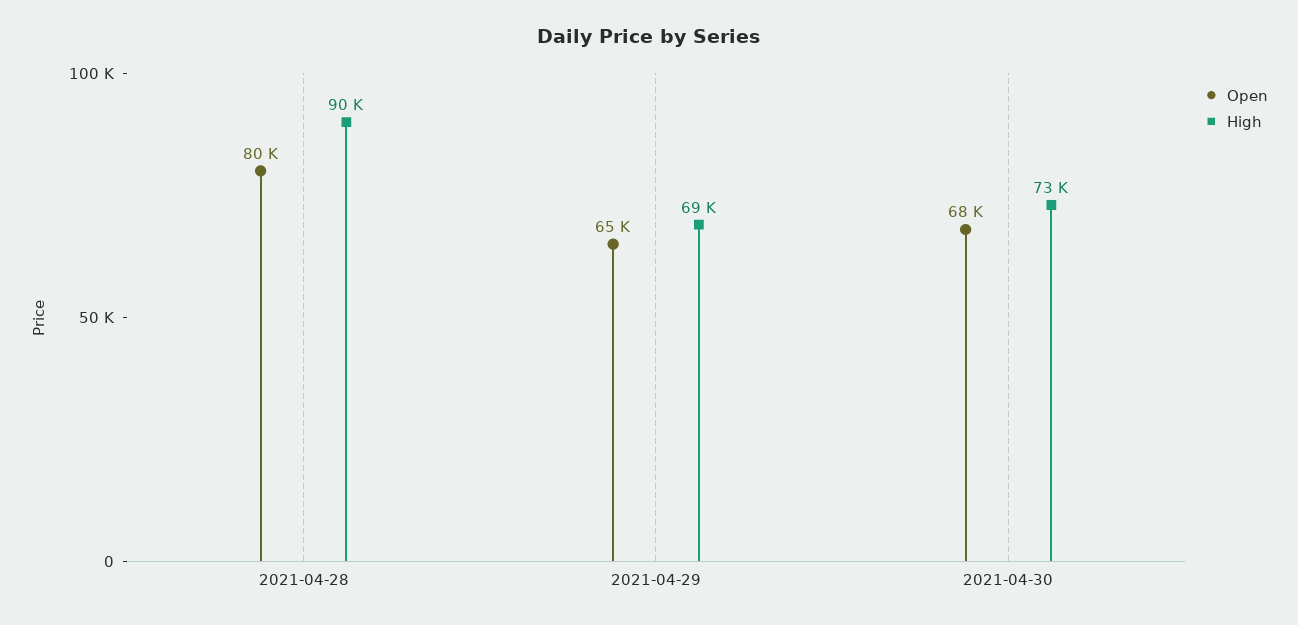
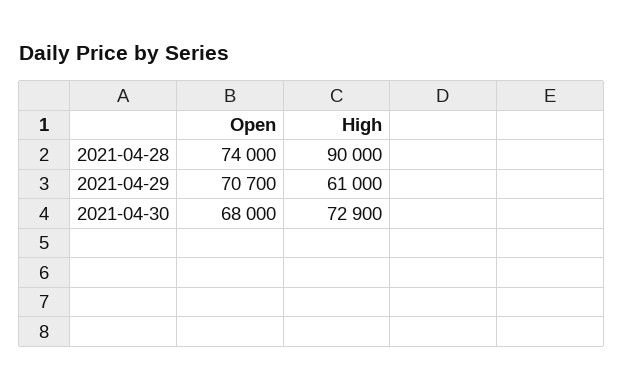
Open, 2021-04-28: 80000 -> 74000
Open, 2021-04-29: 65000 -> 70700
High, 2021-04-29: 69000 -> 61000

